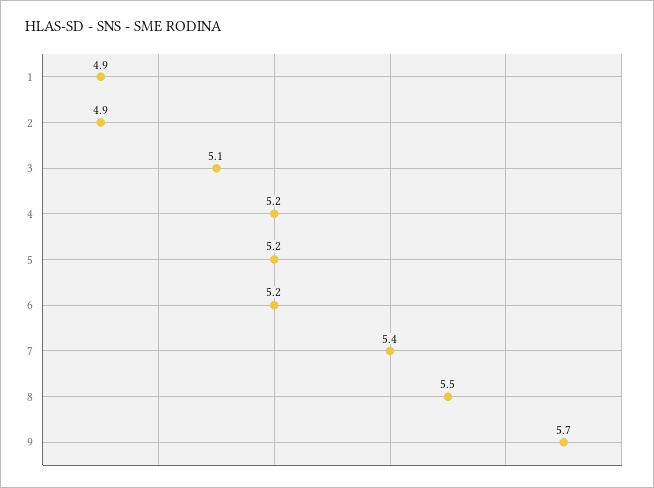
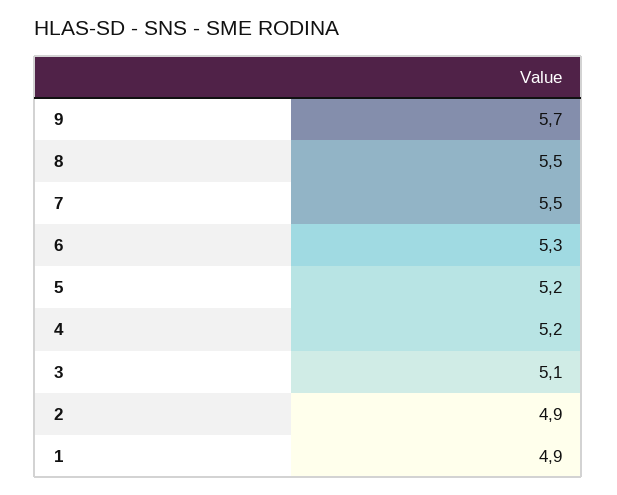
6: 5.2 -> 5.3
7: 5.4 -> 5.5

